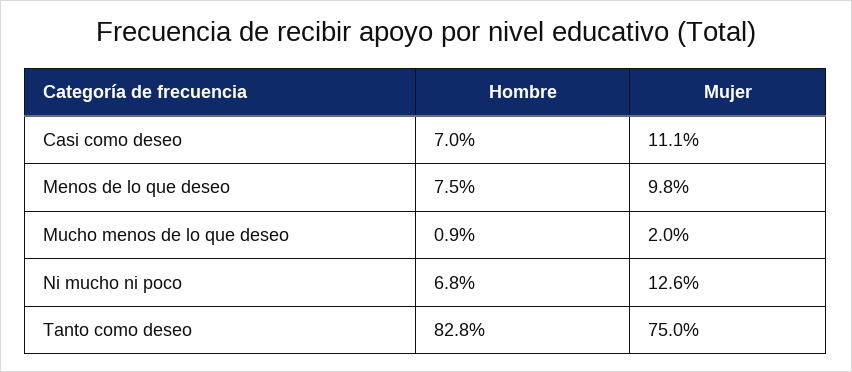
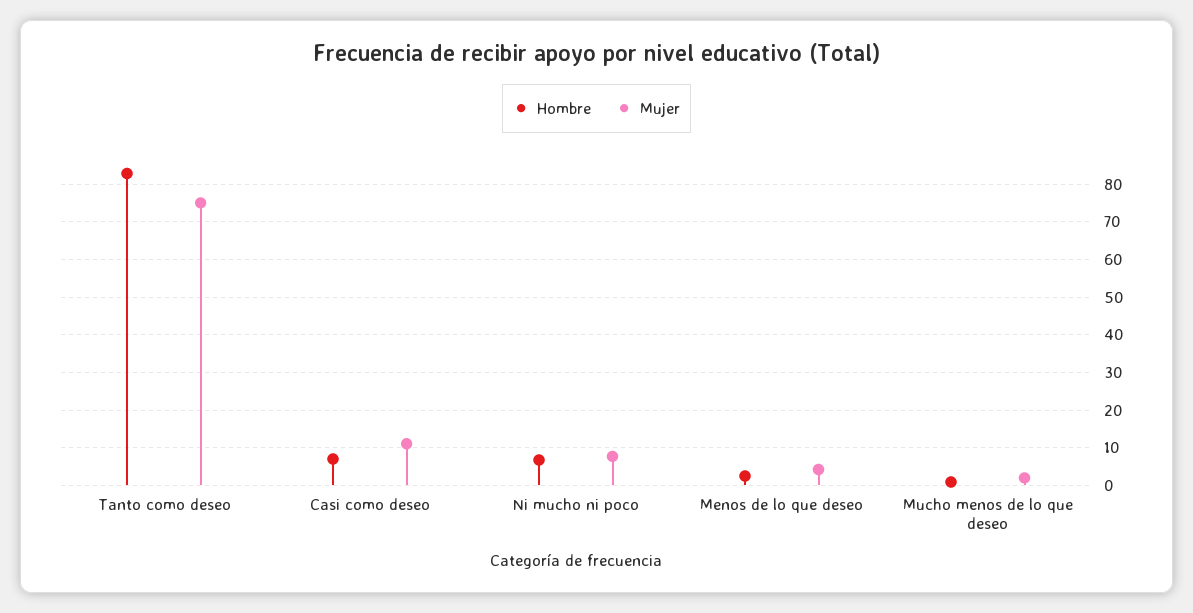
Hombre, Menos de lo que deseo: 7.5 -> 2
Mujer, Menos de lo que deseo: 9.8 -> 4
Mujer, Ni mucho ni poco: 12.6 -> 8

